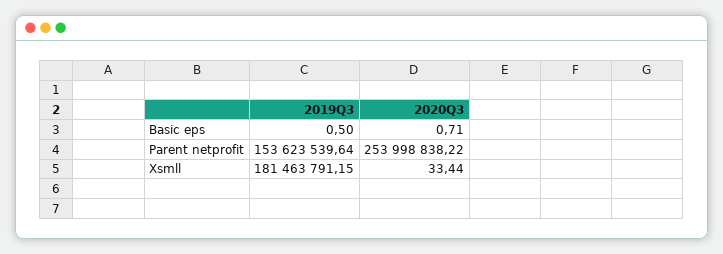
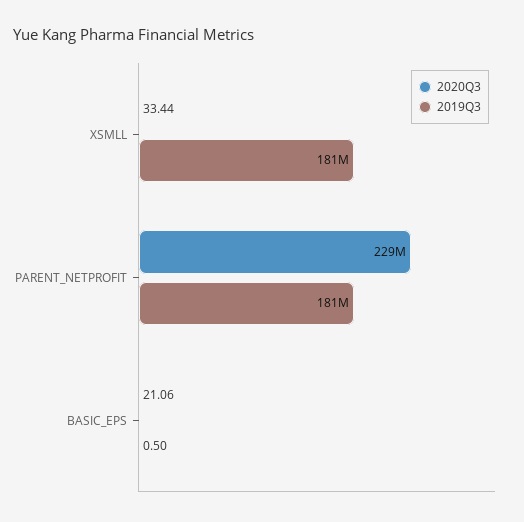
2020Q3, Basic eps: 0.71 -> 21.06
2019Q3, Parent netprofit: 153623539.64 -> 181000000
2020Q3, Parent netprofit: 253998838.22 -> 229000000

